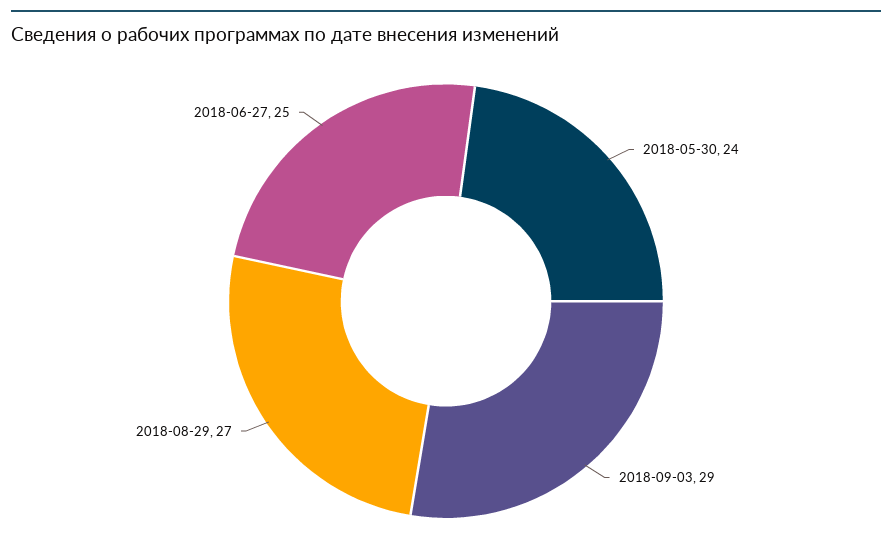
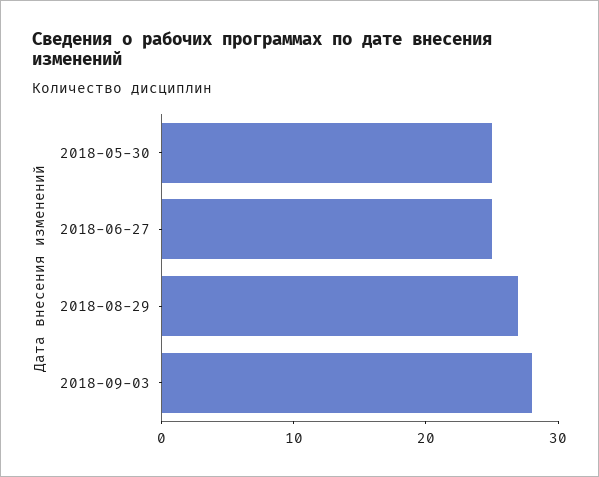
2018-05-30: 24 -> 25
2018-09-03: 29 -> 28

